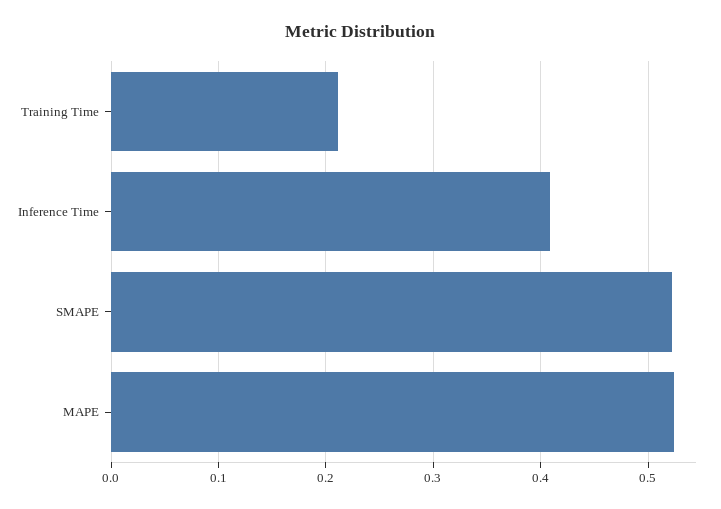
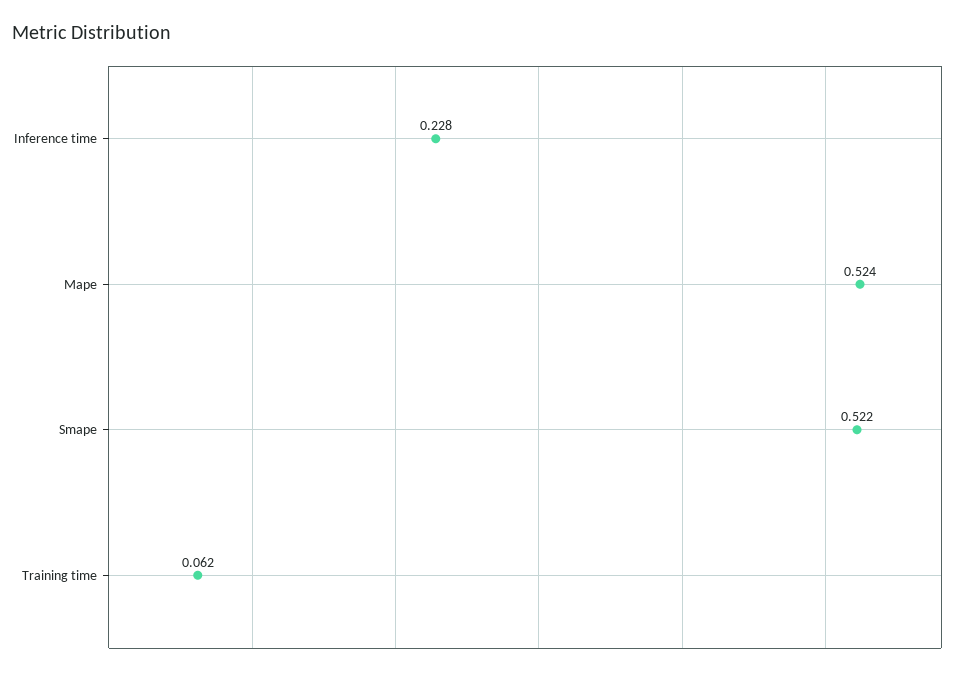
Training Time: 0.21 -> 0.062
Inference Time: 0.41 -> 0.228

